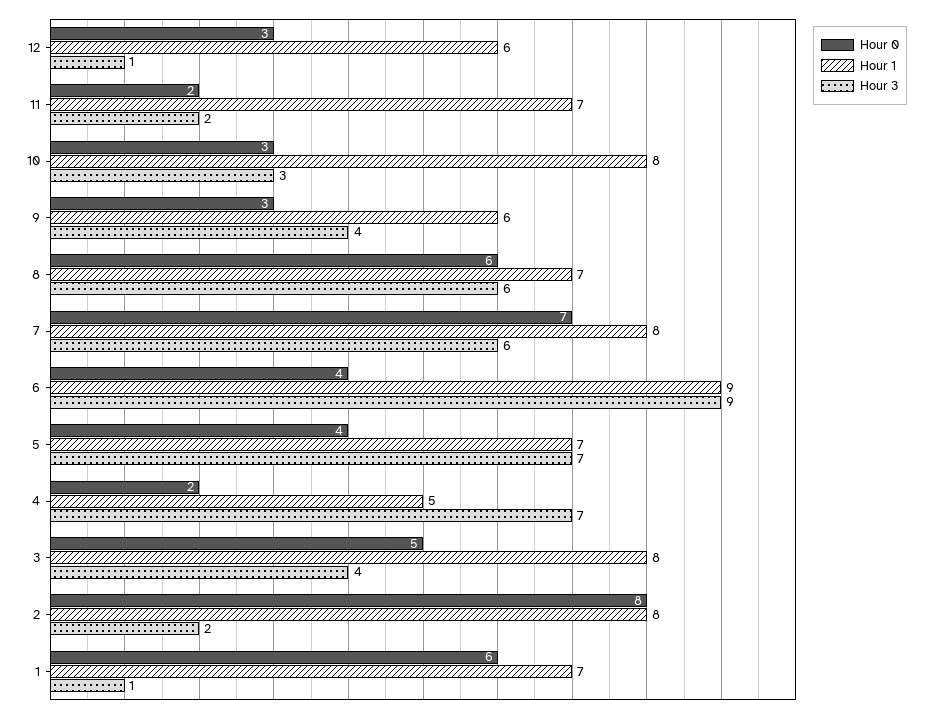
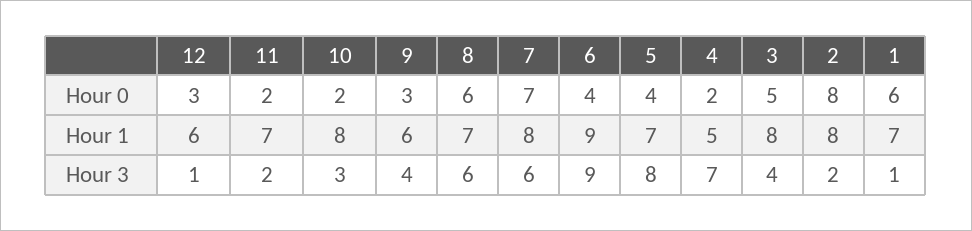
Hour 0, 10: 3 -> 2
Hour 3, 5: 7 -> 8

